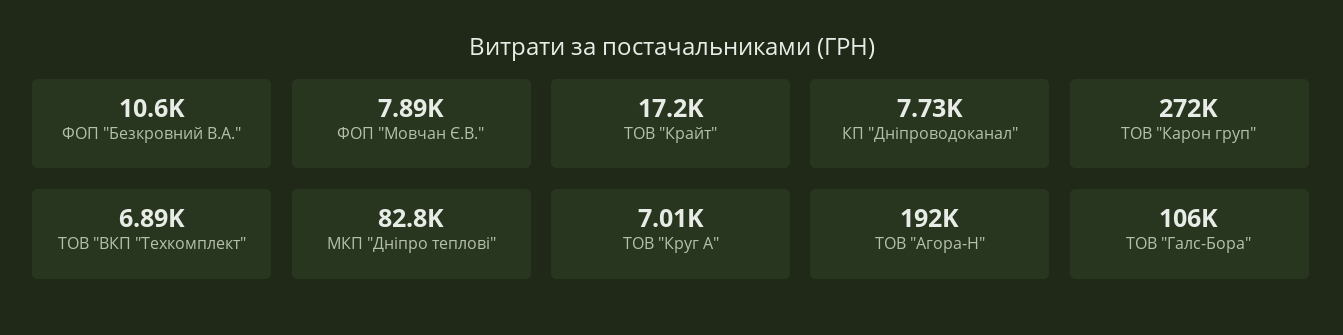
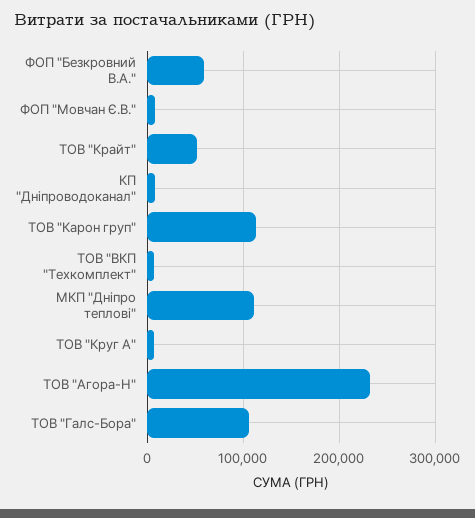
ФОП "Безкровний В.А.": 10600 -> 60000
ТОВ "Крайт": 17200 -> 50000
ТОВ "Карон груп": 272000 -> 110000
МКП "Дніпро теплові": 82800 -> 110000
ТОВ "Агора-Н": 192000 -> 230000

